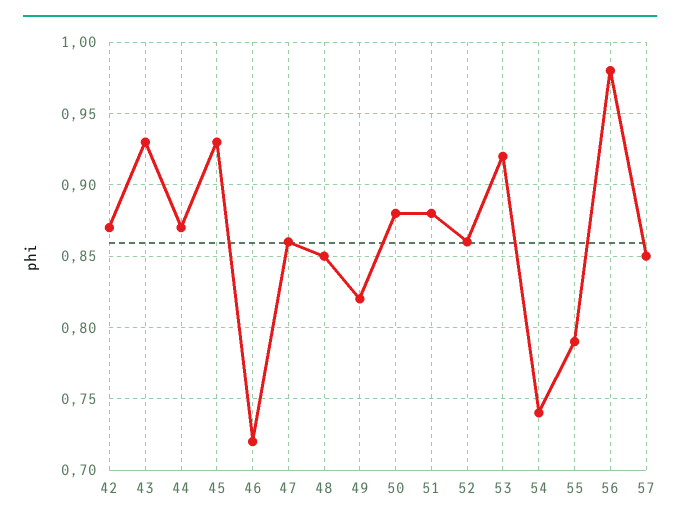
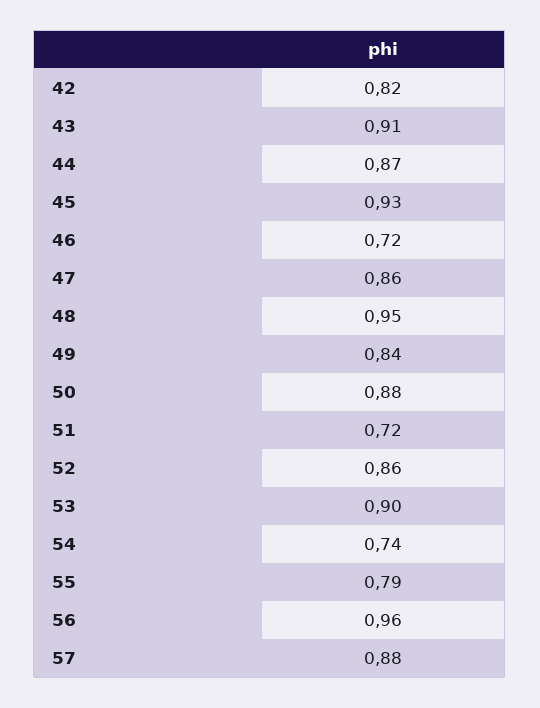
42: 0.87 -> 0.82
43: 0.93 -> 0.91
48: 0.85 -> 0.95
49: 0.82 -> 0.84
51: 0.88 -> 0.72
53: 0.92 -> 0.9
56: 0.98 -> 0.96
57: 0.85 -> 0.88

